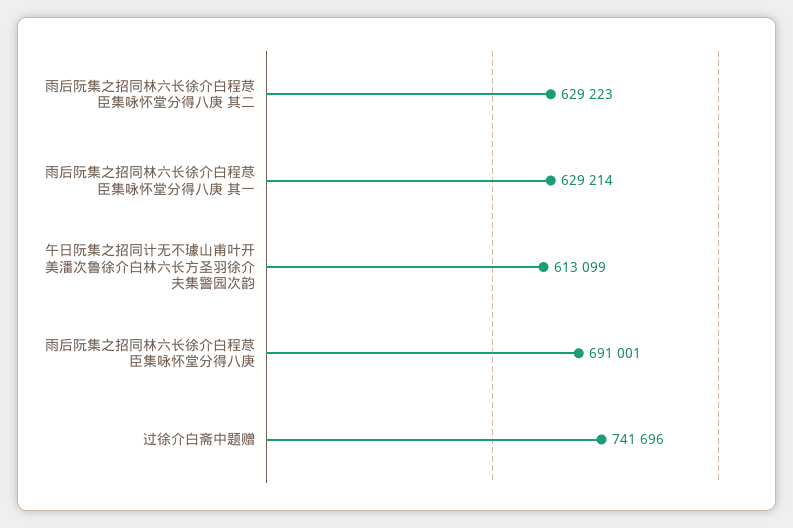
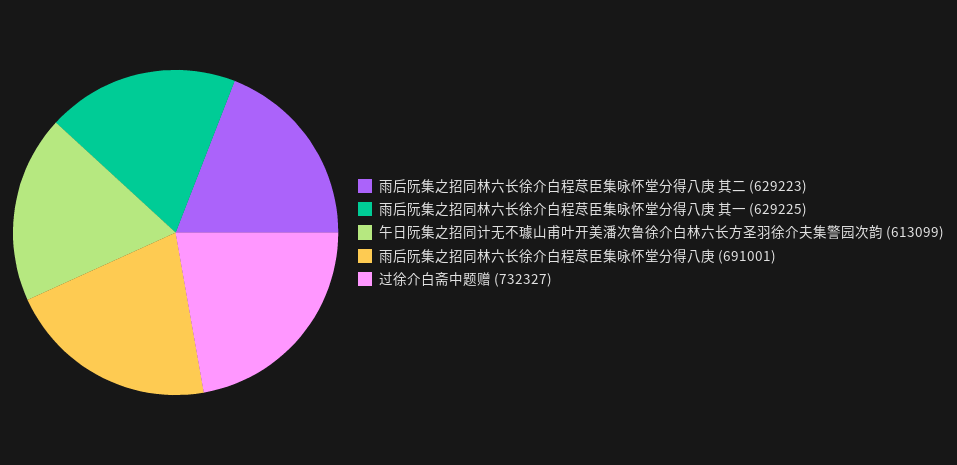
雨后阮集之招同林六长徐介白程荩臣集咏怀堂分得八庚 其一: 629214 -> 629225
过徐介白斋中题赠: 741696 -> 732327

